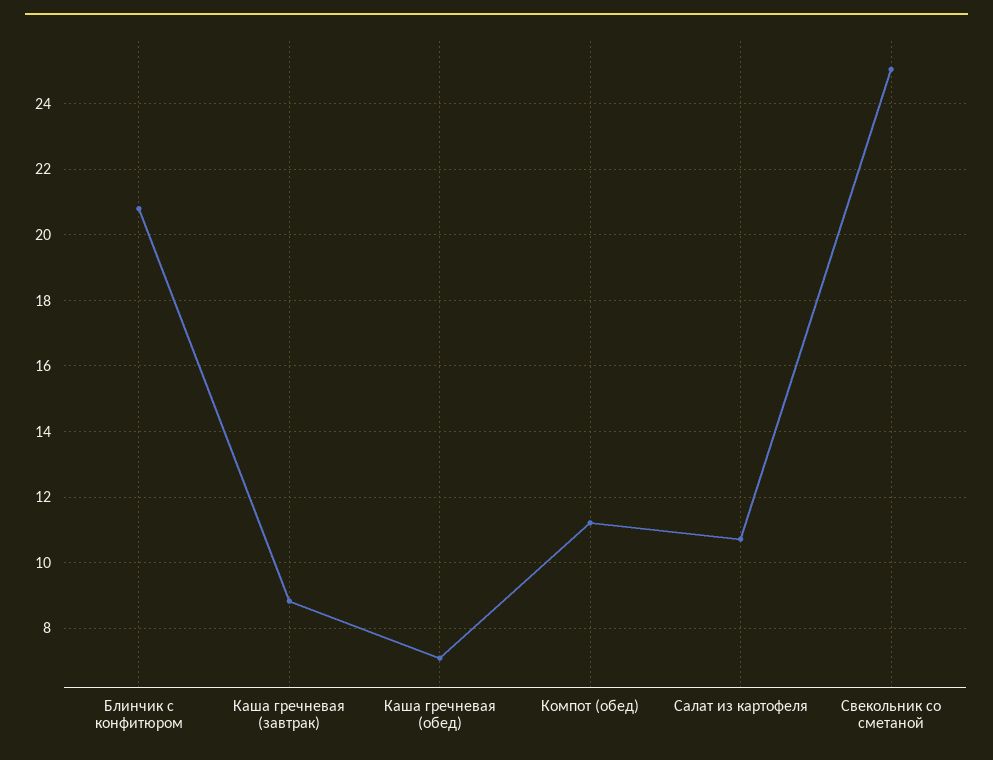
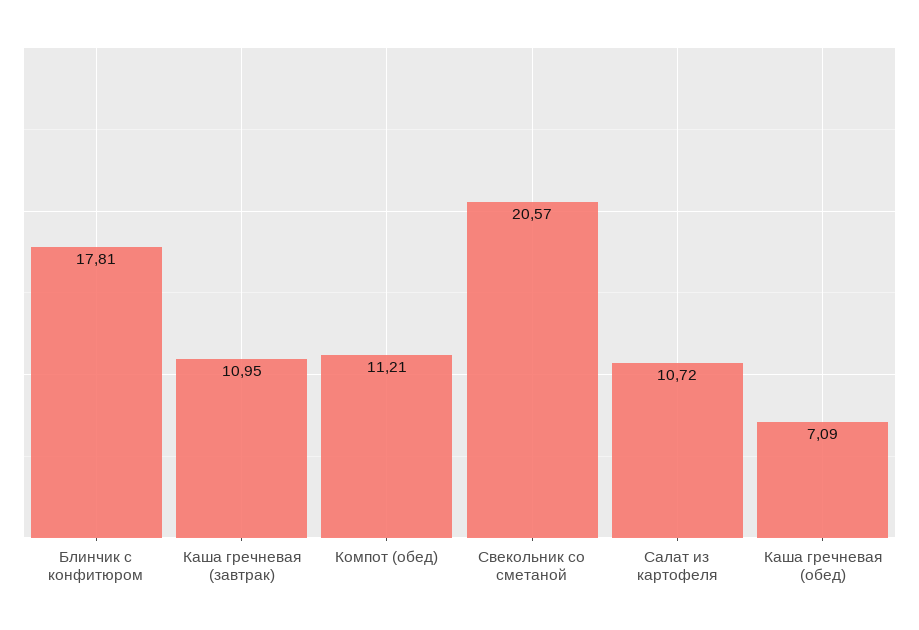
Блинчик с конфитюром: 20.8 -> 17.81
Каша гречневая (завтрак): 8.8 -> 10.95
Свекольник со сметаной: 25 -> 20.57

